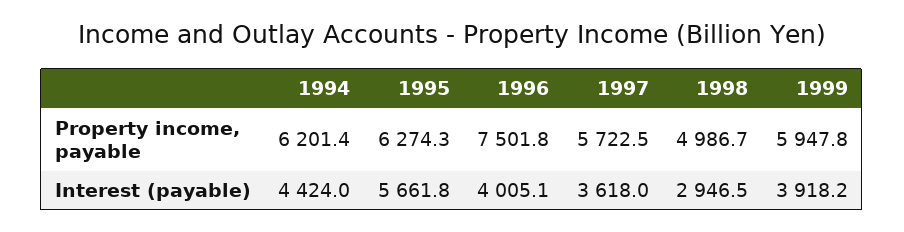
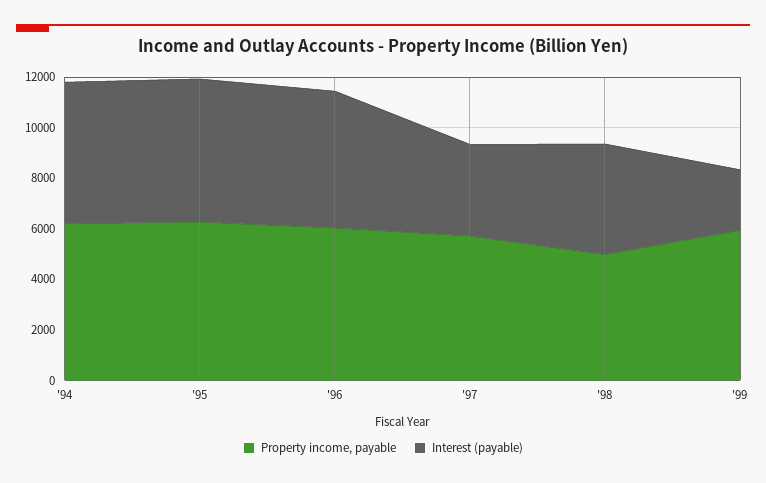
Property income, payable, 1996: 7501.8 -> 6000
Interest (payable), 1994: 4424 -> 5500
Interest (payable), 1996: 4005.1 -> 5500
Interest (payable), 1998: 2946.5 -> 4500
Interest (payable), 1999: 3918.2 -> 2500

